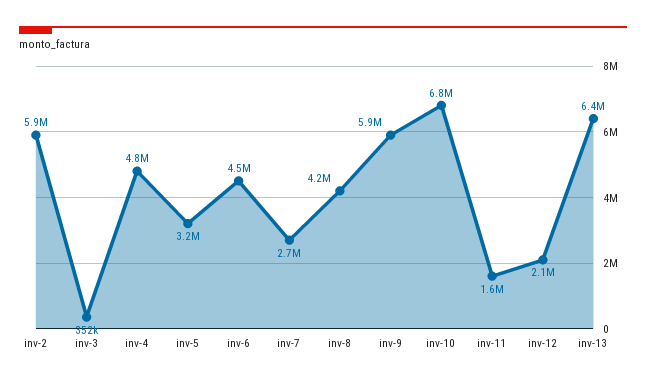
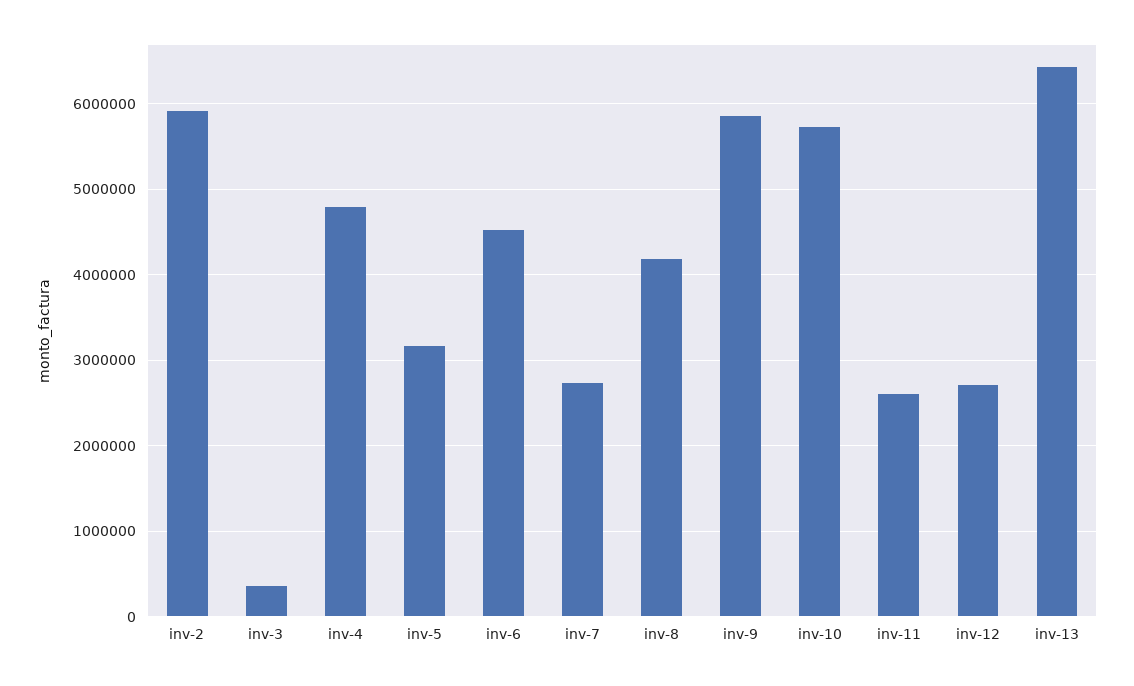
inv-10: 6800000 -> 5700000
inv-11: 1600000 -> 2600000
inv-12: 2100000 -> 2700000

